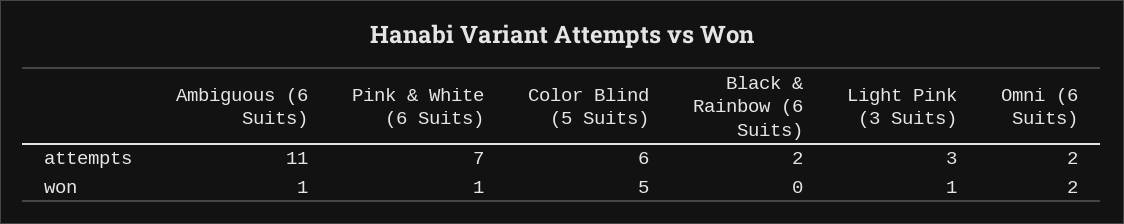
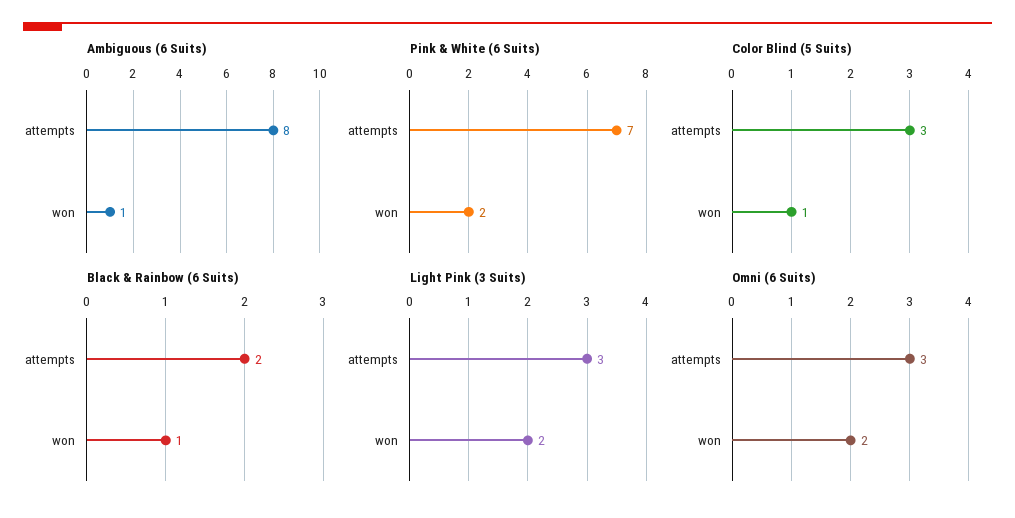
Ambiguous (6 Suits), attempts: 11 -> 8
Color Blind (5 Suits), attempts: 6 -> 3
Omni (6 Suits), attempts: 2 -> 3
Pink & White (6 Suits), won: 1 -> 2
Color Blind (5 Suits), won: 5 -> 1
Black & Rainbow (6 Suits), won: 0 -> 1
Light Pink (3 Suits), won: 1 -> 2

